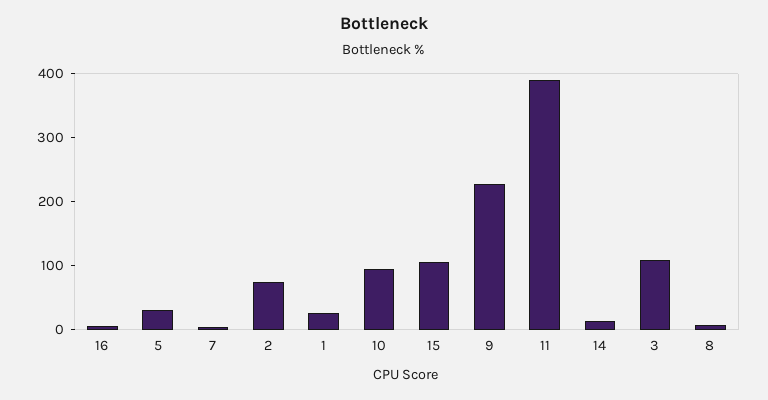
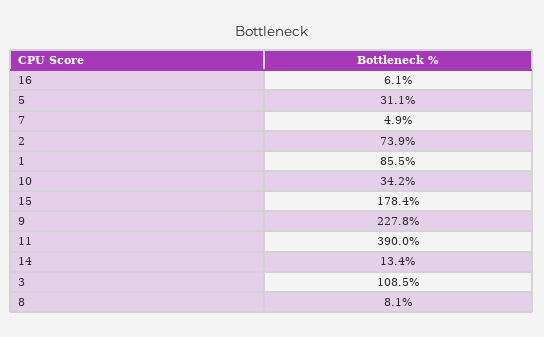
1: 20 -> 85.5
10: 100 -> 34.2
15: 100 -> 178.4

